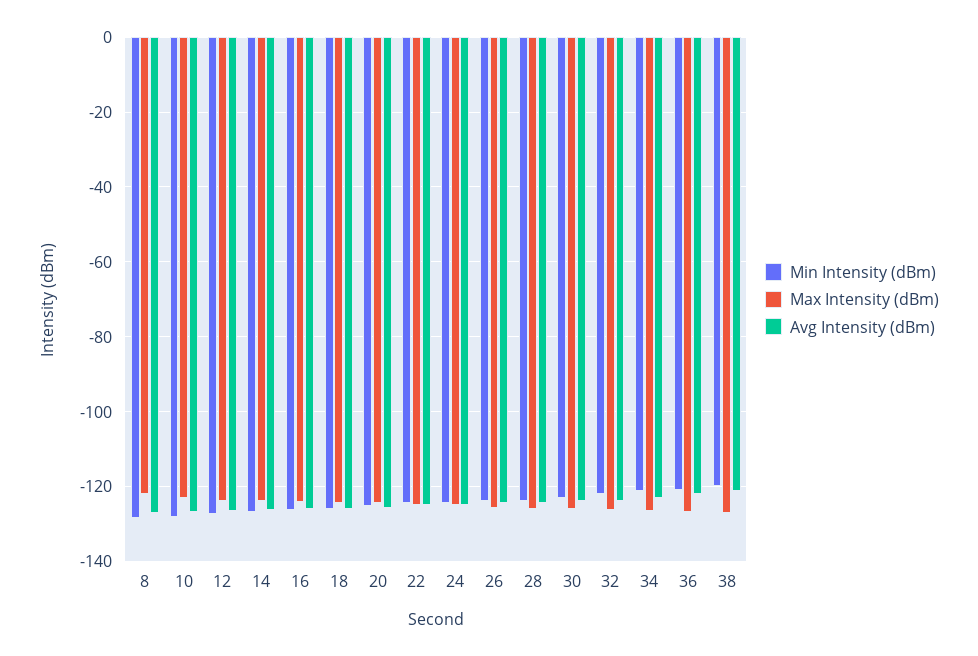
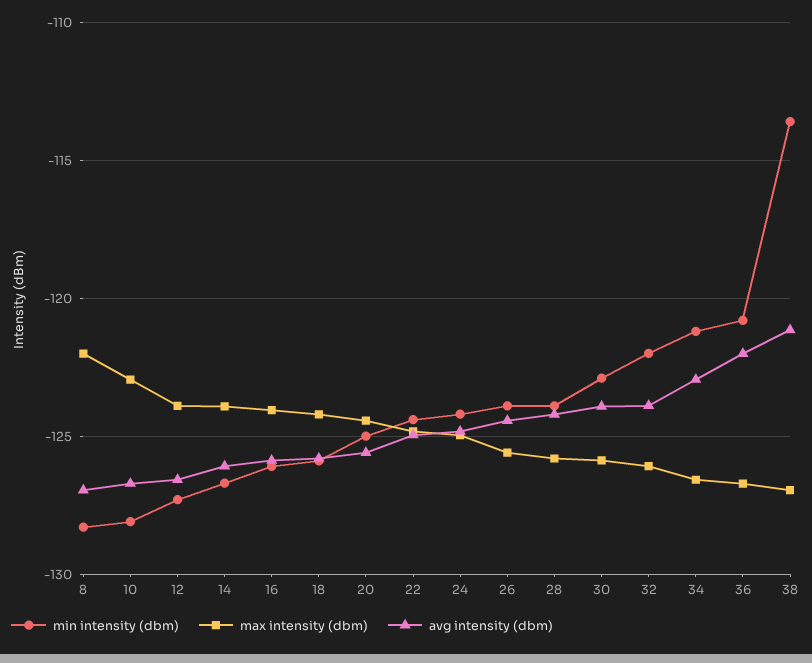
Min Intensity (dBm), 38: -120 -> -113.5

